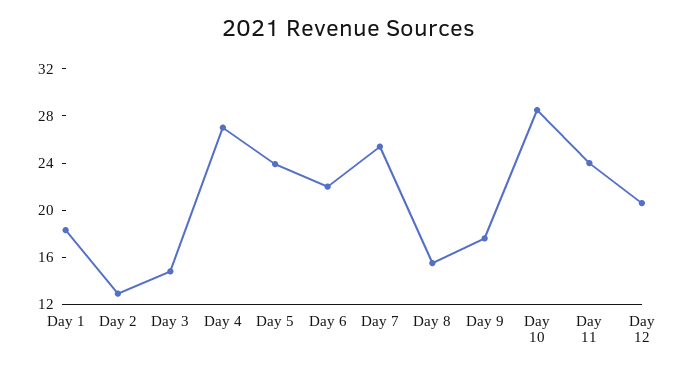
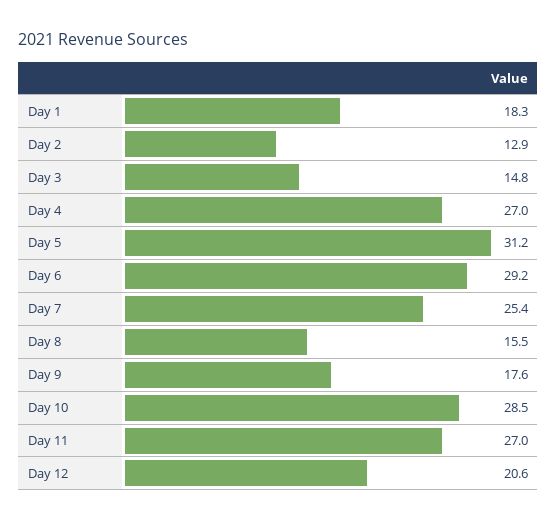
Day 5: 24 -> 31.2
Day 6: 22 -> 29.2
Day 11: 24 -> 27

